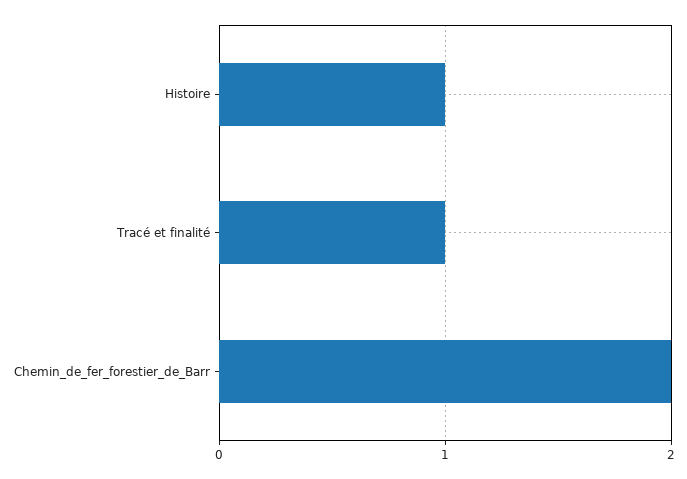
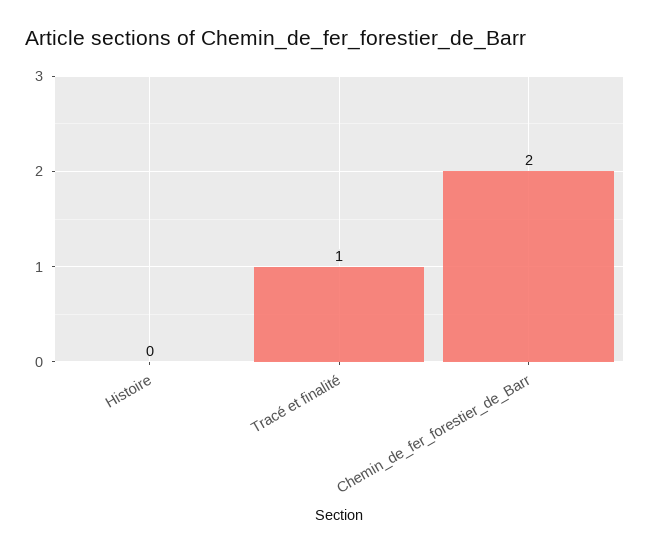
Histoire: 1 -> 0

